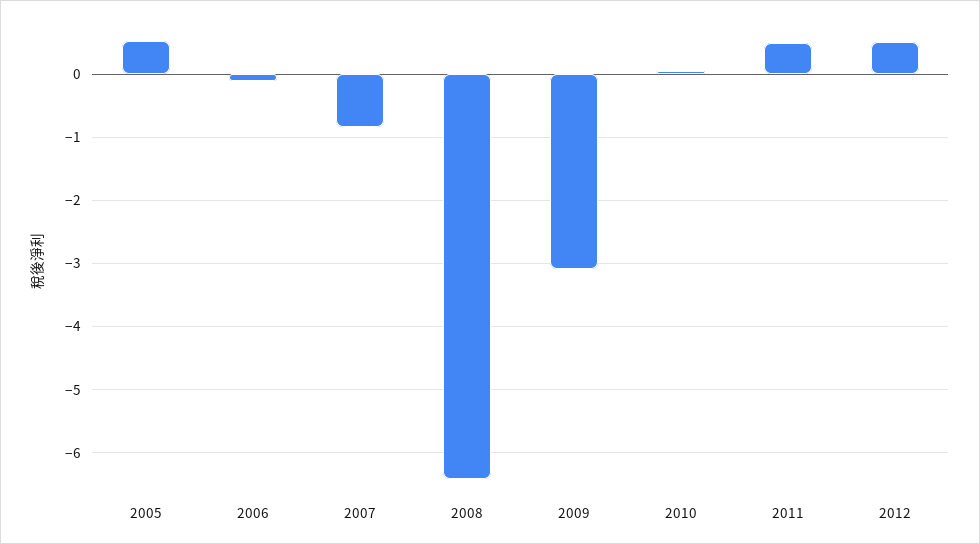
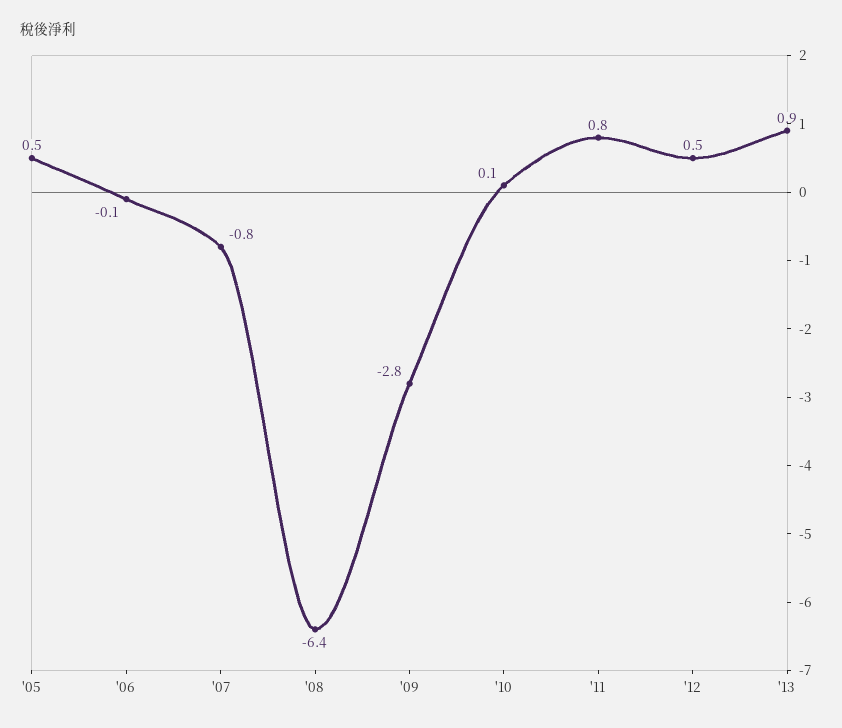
2009: -3.1 -> -2.8
2011: 0.5 -> 0.8
'13: none -> 0.9

